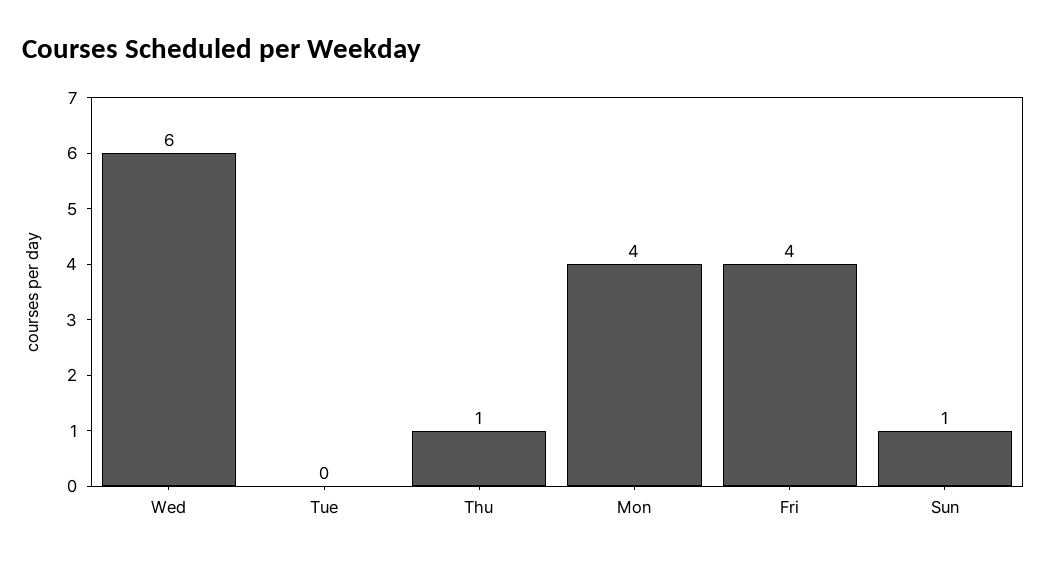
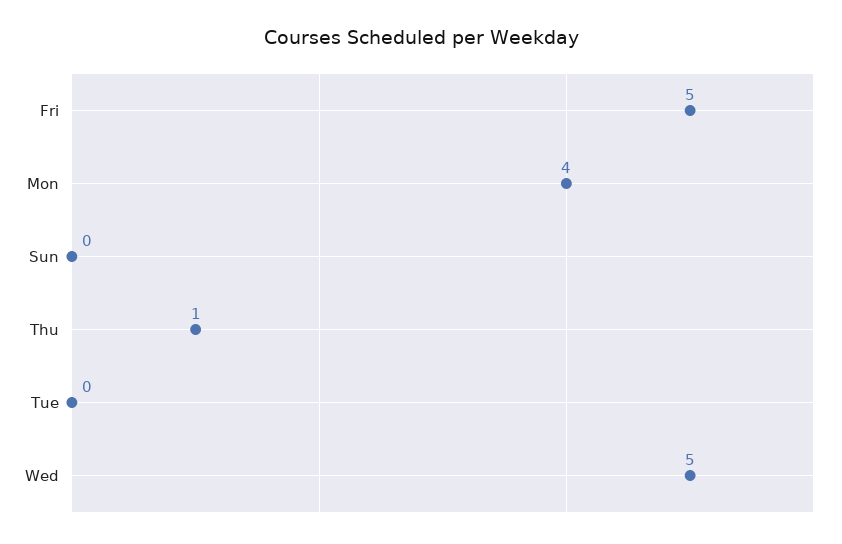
Wed: 6 -> 5
Fri: 4 -> 5
Sun: 1 -> 0

